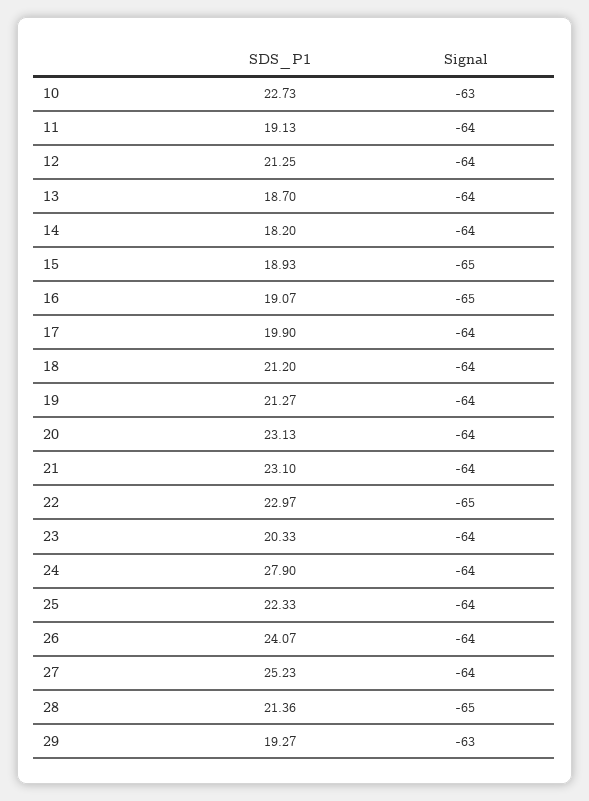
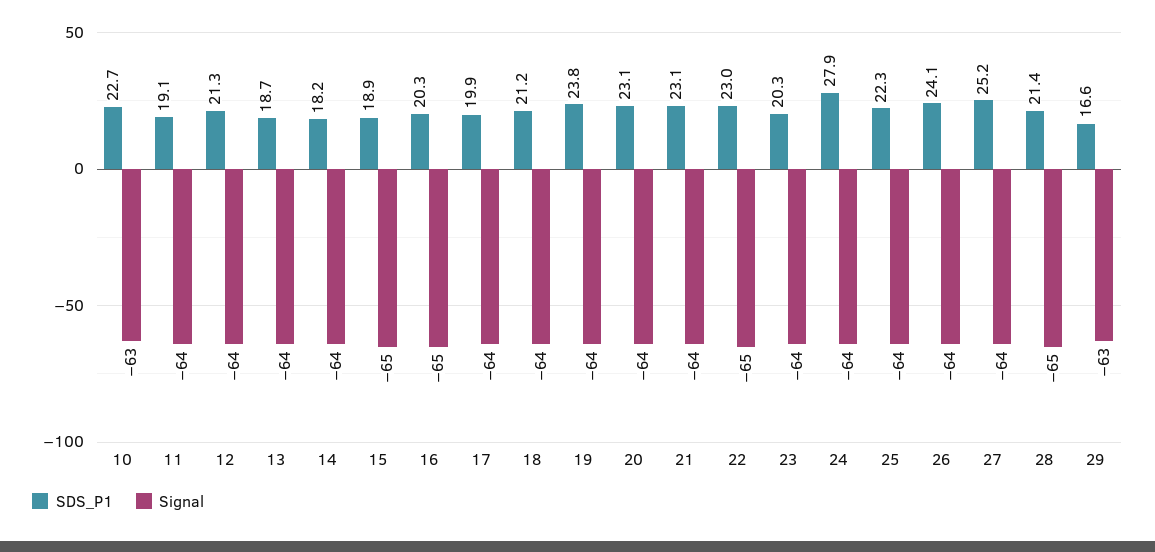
SDS_P1, 16: 19.07 -> 20.3
SDS_P1, 19: 21.27 -> 23.8
SDS_P1, 29: 19.27 -> 16.6

